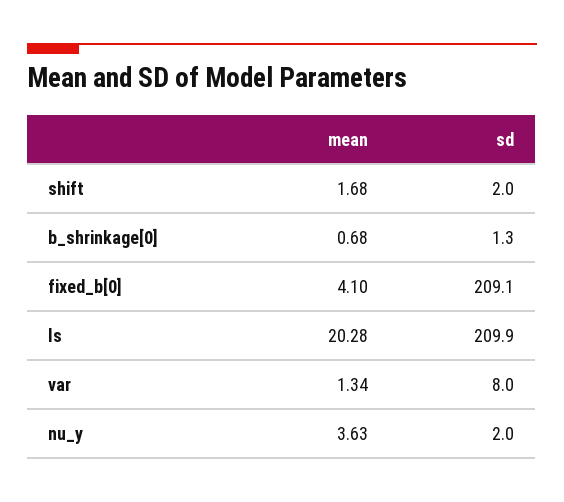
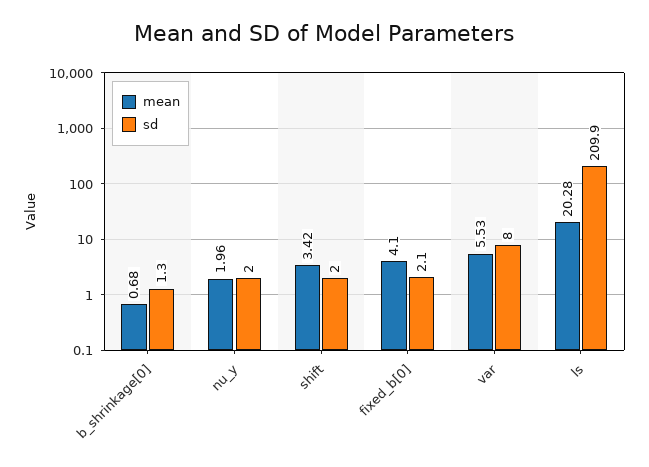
mean, shift: 1.68 -> 3.42
sd, fixed_b[0]: 209.1 -> 2.1
mean, var: 1.34 -> 5.53
mean, nu_y: 3.63 -> 1.96

